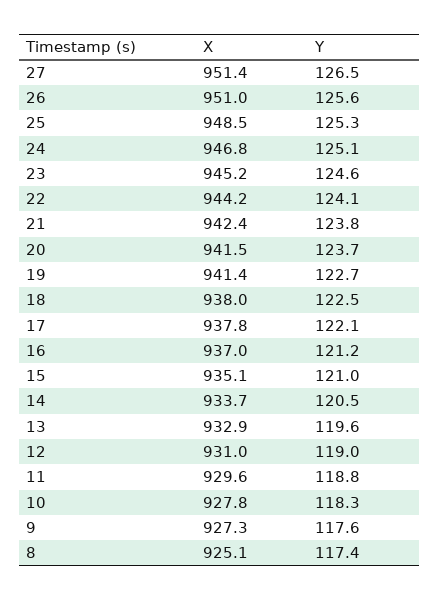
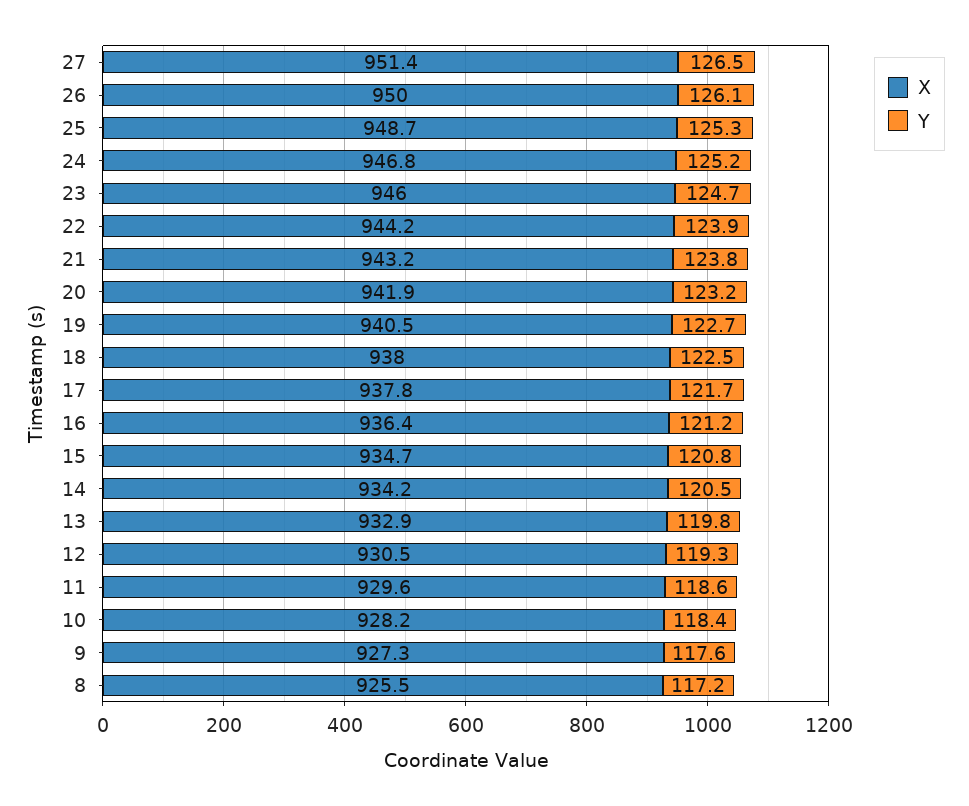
X, 26: 951 -> 950
Y, 26: 125.6 -> 126.1
X, 25: 948.5 -> 948.7
Y, 24: 125.1 -> 125.2
X, 23: 945.2 -> 946
Y, 23: 124.6 -> 124.7
Y, 22: 124.1 -> 123.9
X, 21: 942.4 -> 943.2
X, 20: 941.5 -> 941.9
Y, 20: 123.7 -> 123.2
X, 19: 941.4 -> 940.5
Y, 17: 122.1 -> 121.7
X, 16: 937 -> 936.4
X, 15: 935.1 -> 934.7
Y, 15: 121 -> 120.8
X, 14: 933.7 -> 934.2
Y, 13: 119.6 -> 119.8
X, 12: 931 -> 930.5
Y, 12: 119 -> 119.3
Y, 11: 118.8 -> 118.6
X, 10: 927.8 -> 928.2
Y, 10: 118.3 -> 118.4
X, 8: 925.1 -> 925.5
Y, 8: 117.4 -> 117.2

